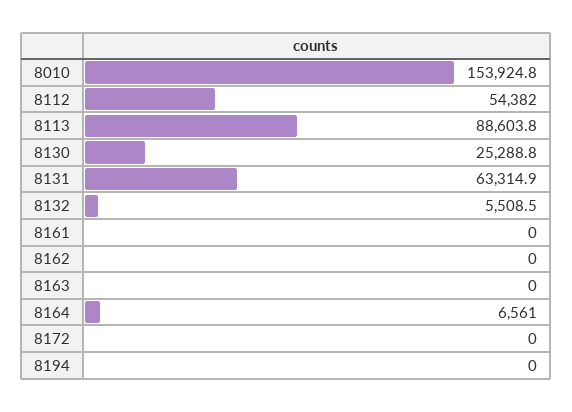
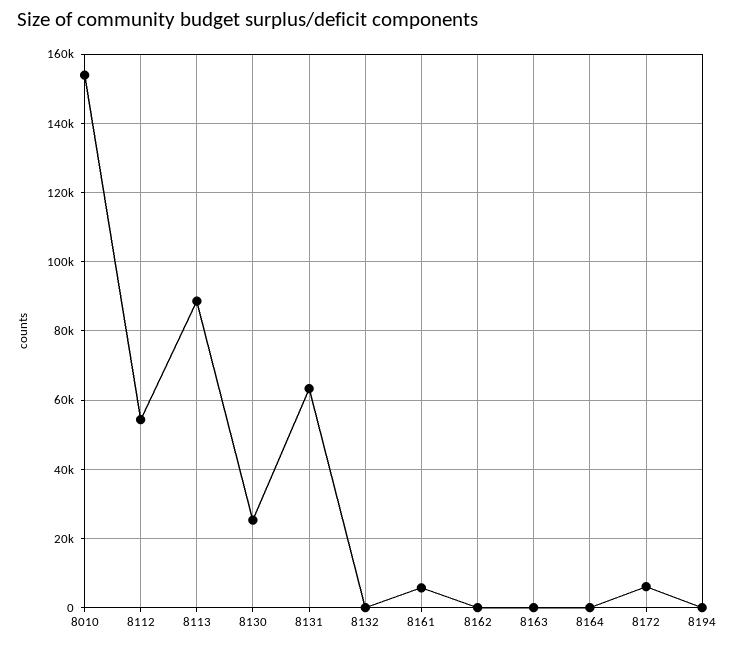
8132: 5508.5 -> 0
8161: 0 -> 6000
8164: 6561 -> 0
8172: 0 -> 6000

